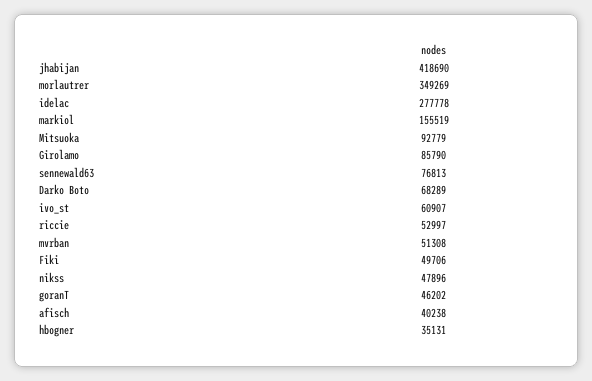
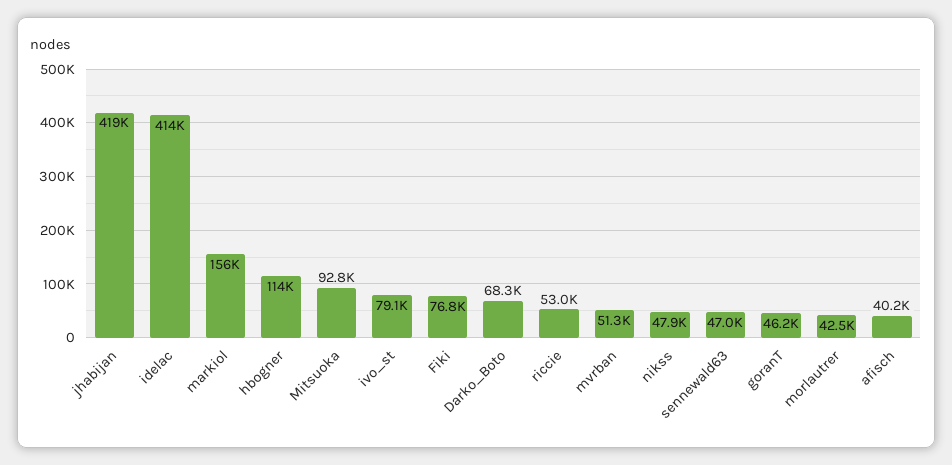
morlautrer: 349269 -> 42500
idelac: 277778 -> 414000
Girolamo: 85790 -> none
sennewald63: 76813 -> 47000
ivo_st: 60907 -> 79100
Fiki: 49706 -> 76800
hbogner: 35131 -> 114000

